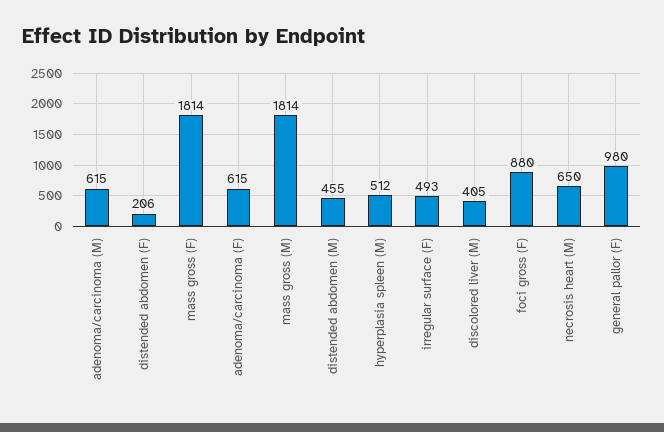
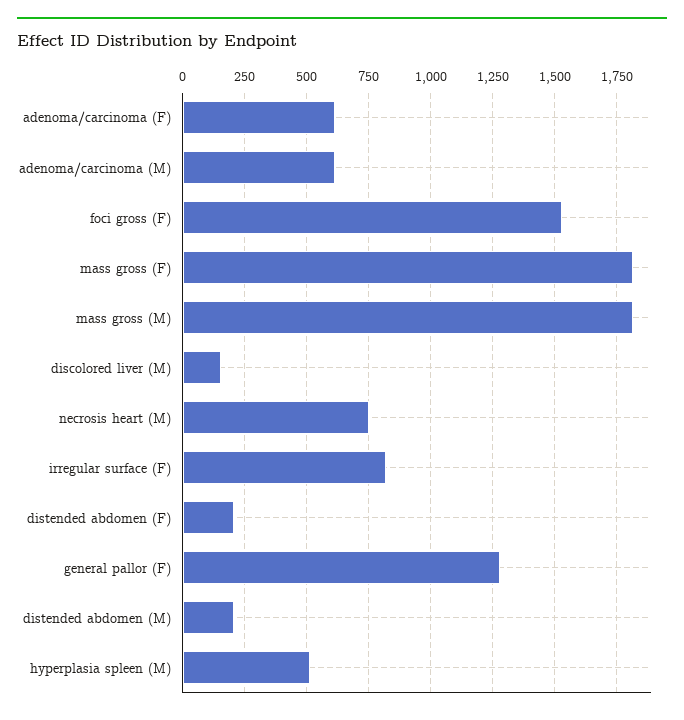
distended abdomen (M): 455 -> 200
irregular surface (F): 493 -> 825
discolored liver (M): 405 -> 150
foci gross (F): 880 -> 1525
necrosis heart (M): 650 -> 750
general pallor (F): 980 -> 1275

